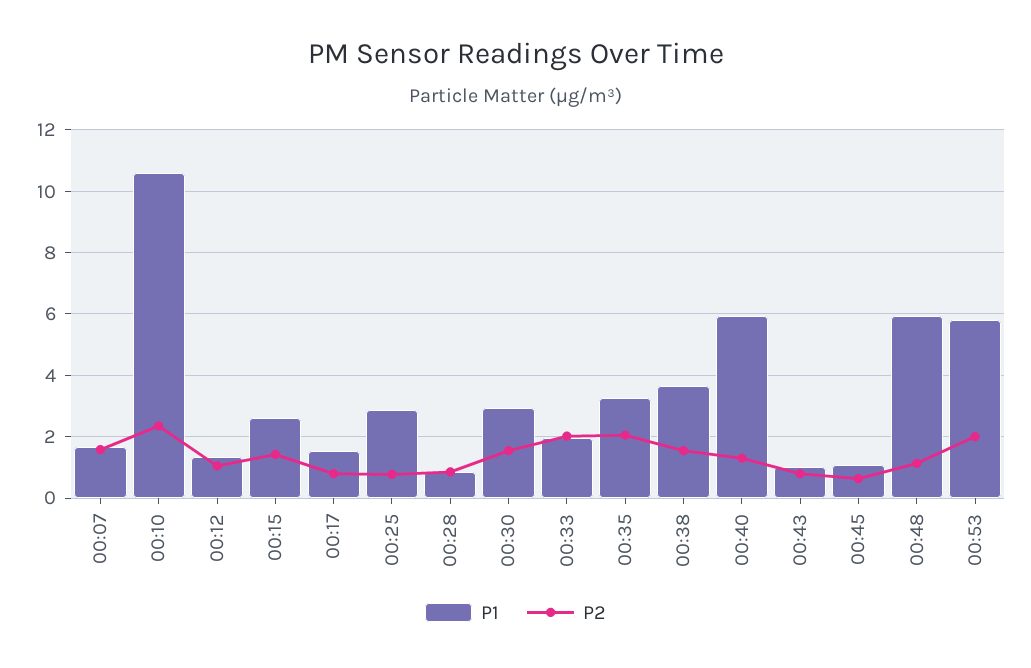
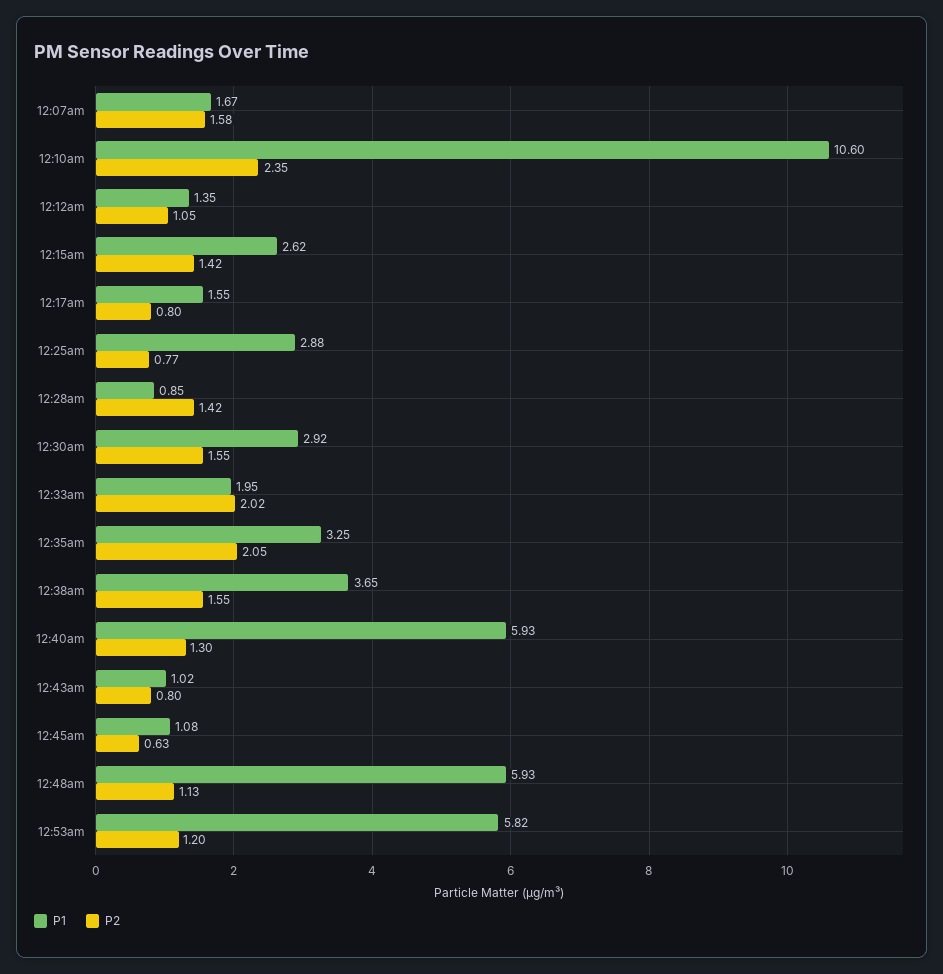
P2, 00:28: 0.8 -> 1.42
P2, 00:53: 2 -> 1.2

